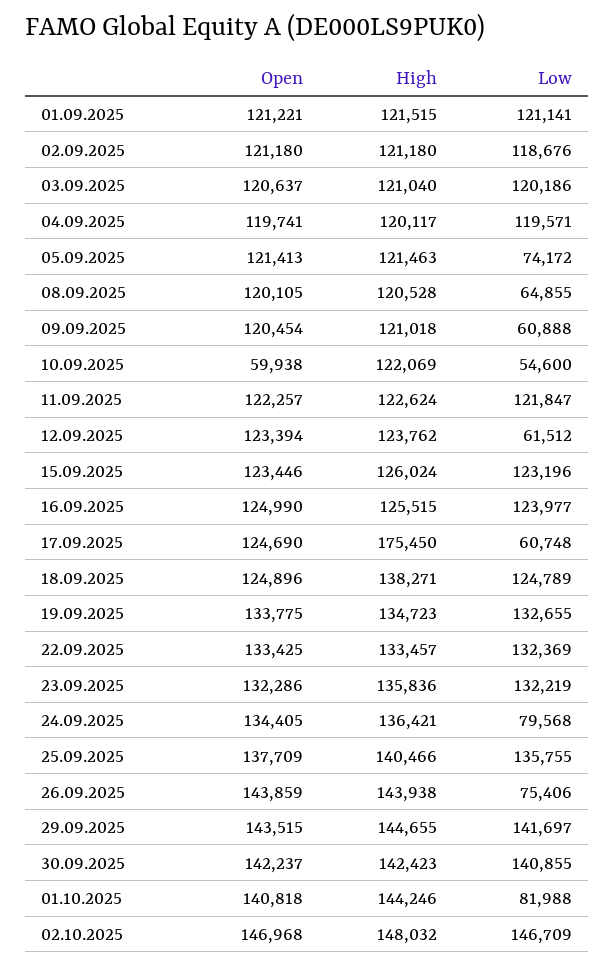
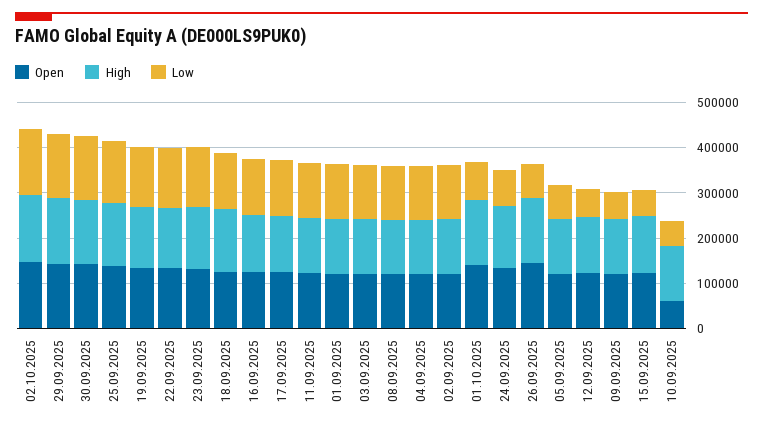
Low, 08.09.2025: 64855 -> 120000
Low, 15.09.2025: 123196 -> 60000
High, 17.09.2025: 175450 -> 120000
Low, 17.09.2025: 60748 -> 120000

